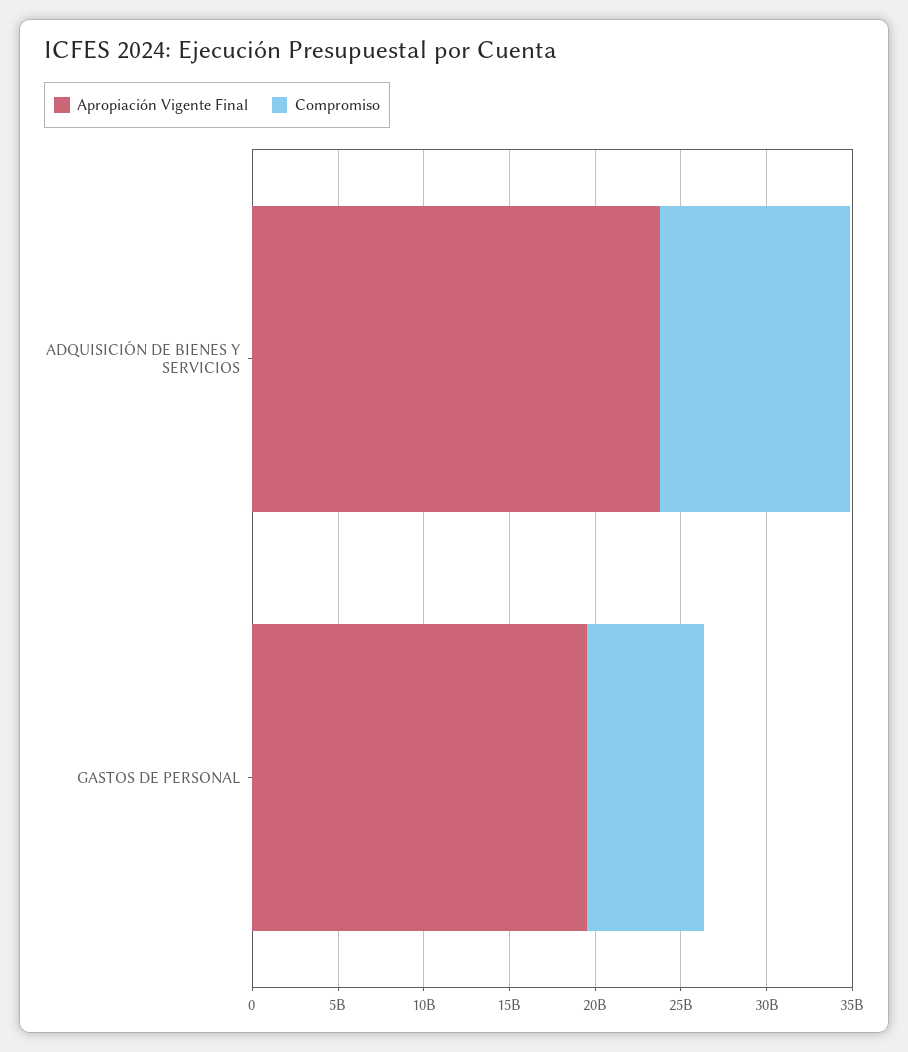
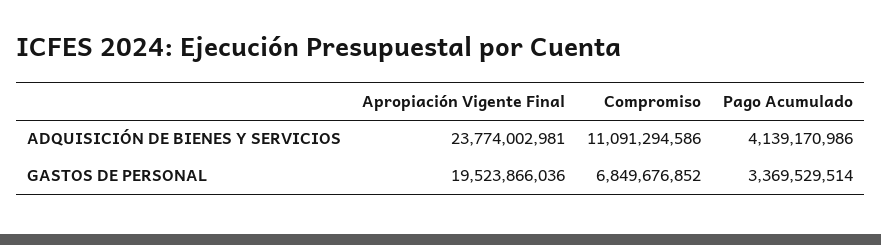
Pago Acumulado, ADQUISICIÓN DE BIENES Y SERVICIOS: none -> 4139170986
Pago Acumulado, GASTOS DE PERSONAL: none -> 3369529514

